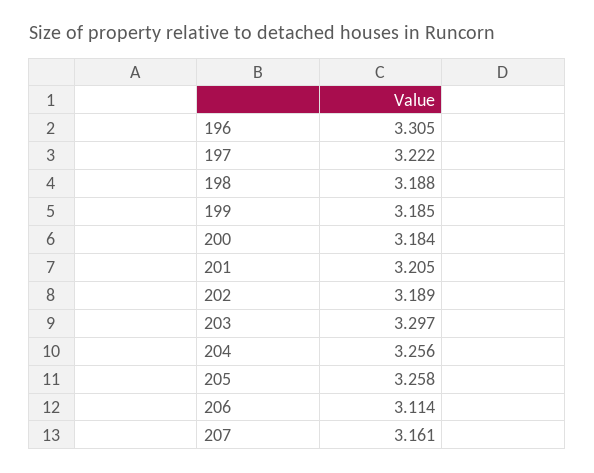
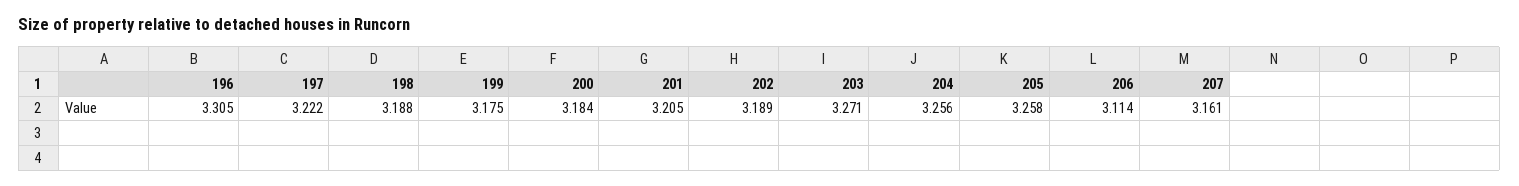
199: 3.185 -> 3.175
203: 3.297 -> 3.271

